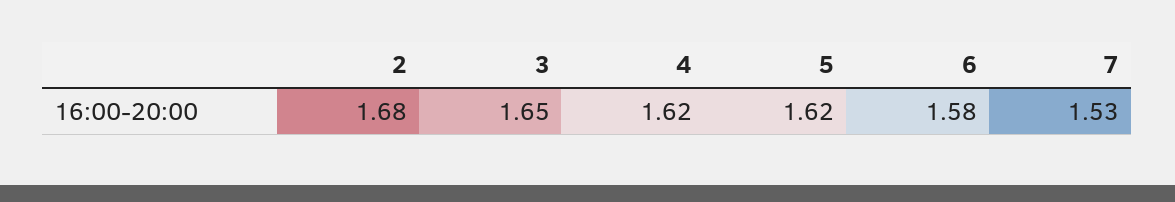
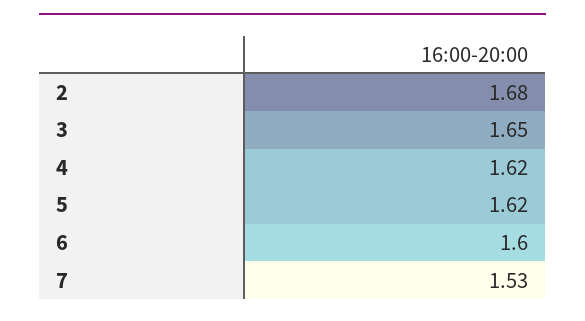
6: 1.58 -> 1.6

